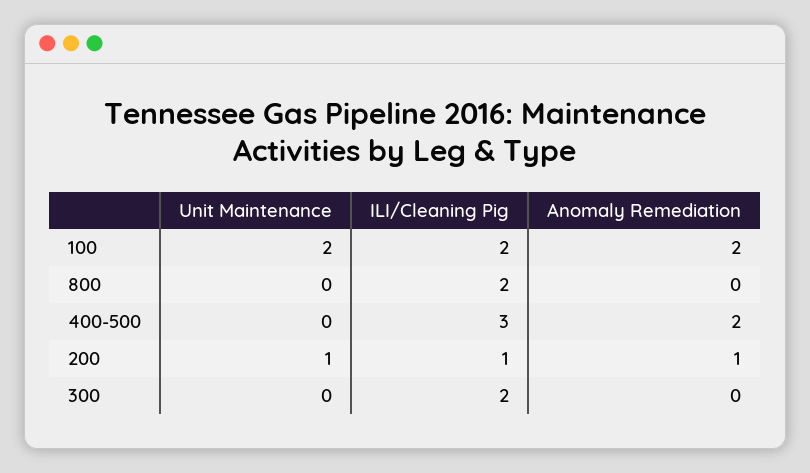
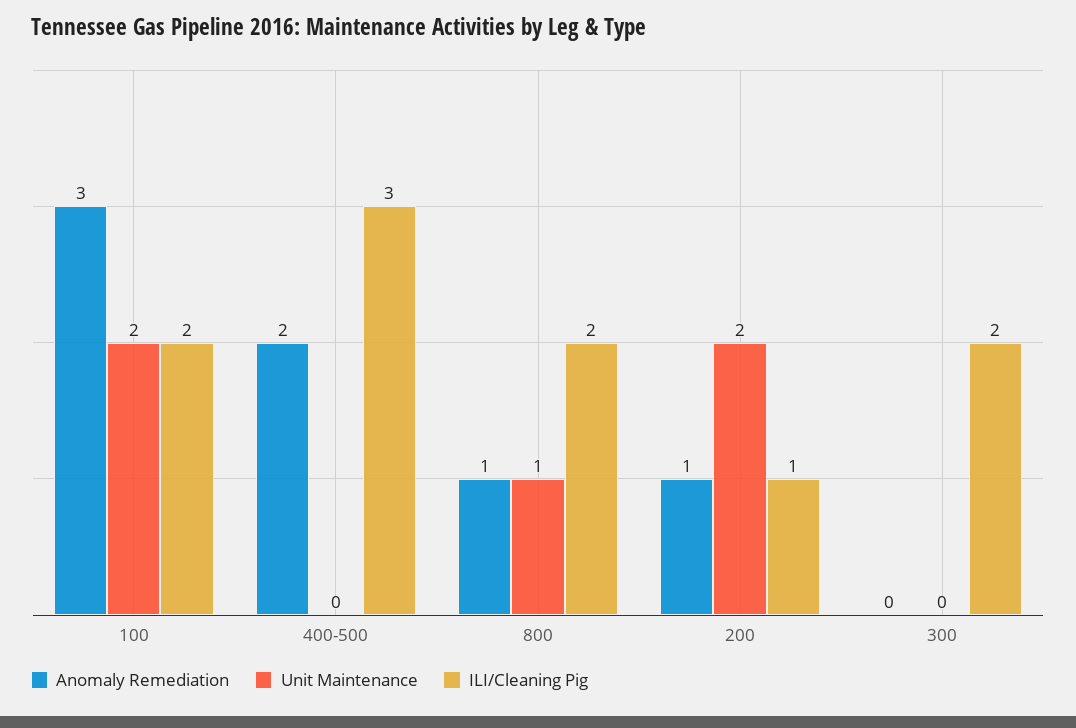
Anomaly Remediation, 100: 2 -> 3
Unit Maintenance, 800: 0 -> 1
Anomaly Remediation, 800: 0 -> 1
Unit Maintenance, 200: 1 -> 2

